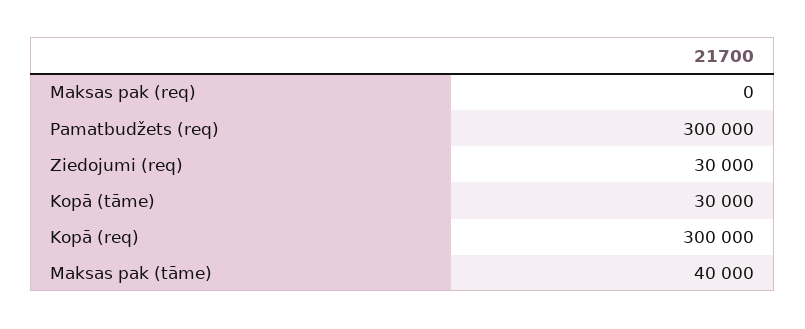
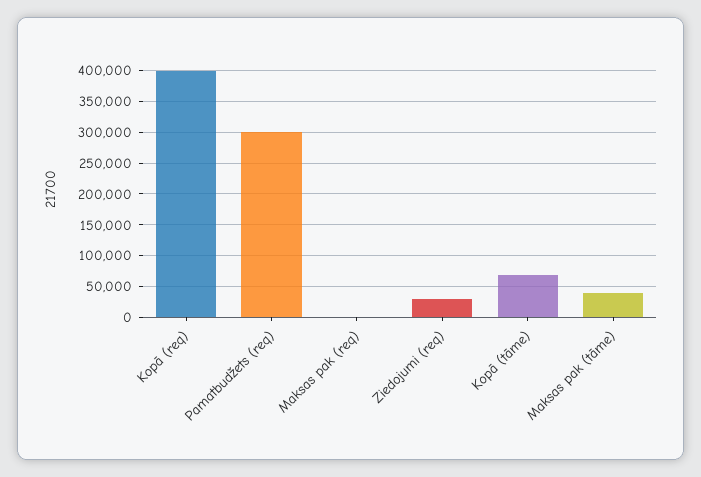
Kopā (tāme): 30000 -> 70000
Kopā (req): 300000 -> 400000

